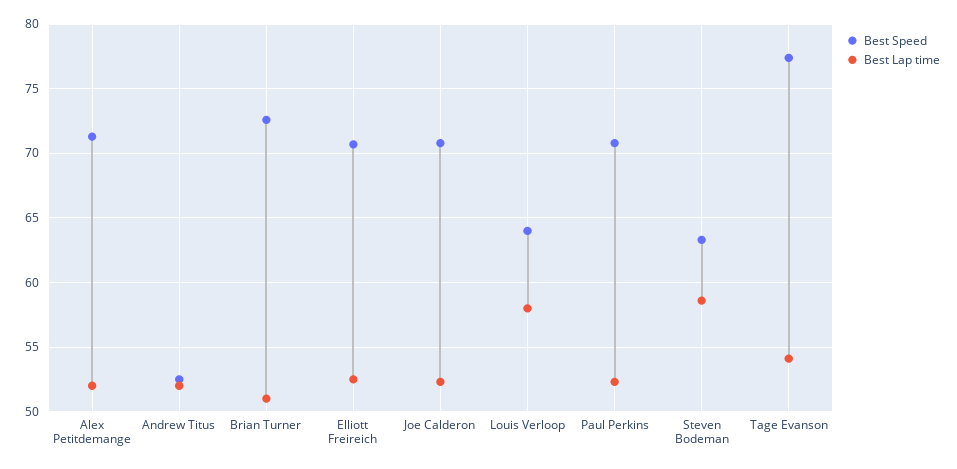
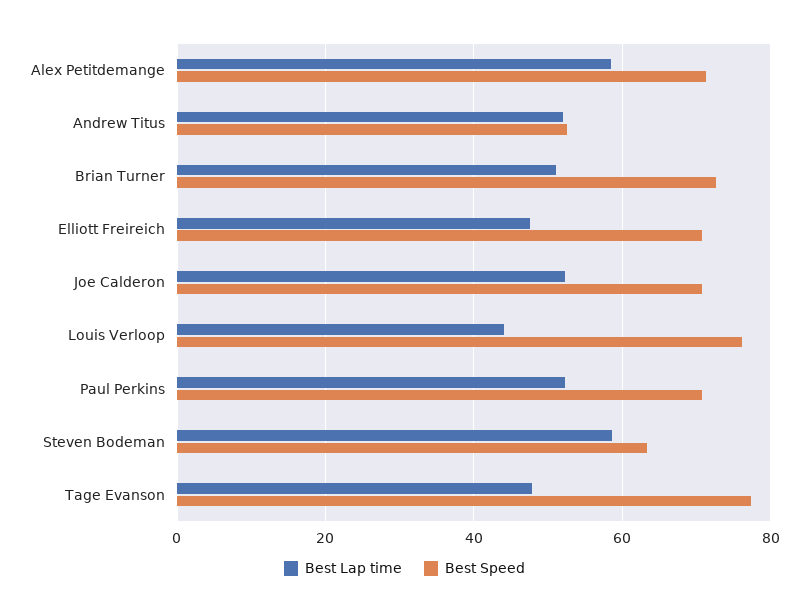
Best Lap time, Alex Petitdemange: 52 -> 58
Best Lap time, Elliott Freireich: 52.5 -> 48
Best Speed, Louis Verloop: 64 -> 76
Best Lap time, Louis Verloop: 58 -> 44
Best Lap time, Tage Evanson: 54 -> 48

